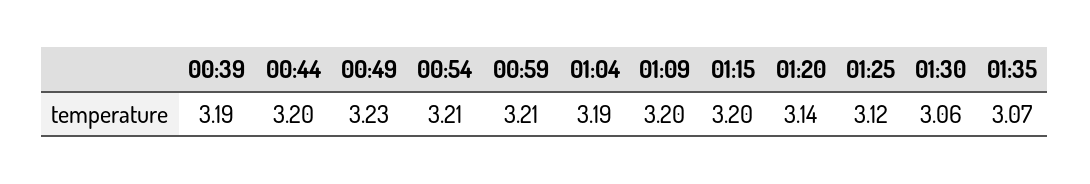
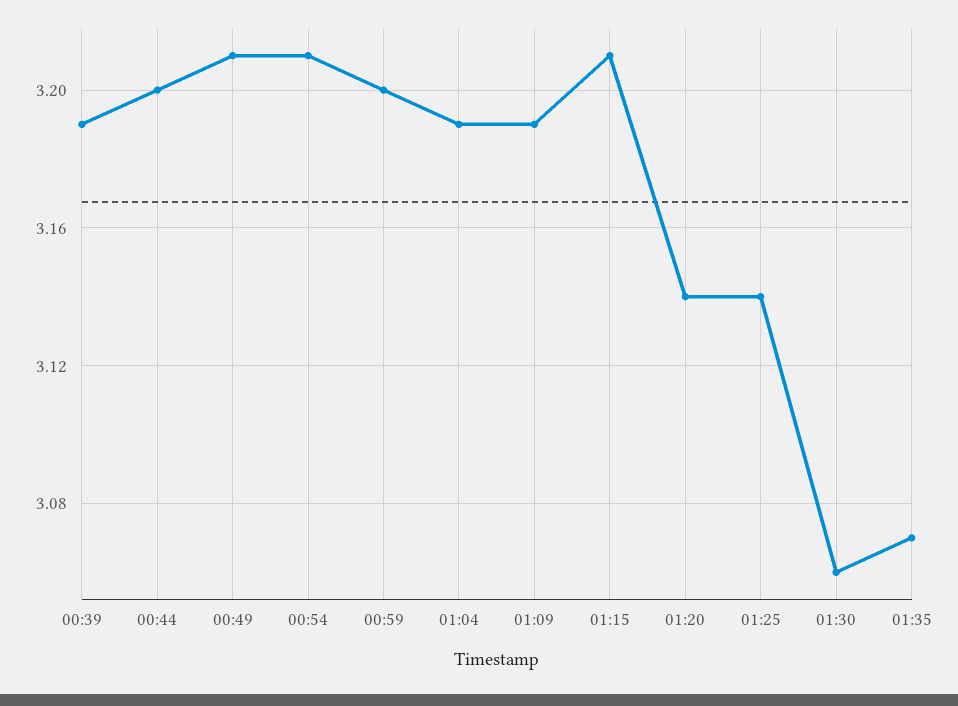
00:49: 3.23 -> 3.21
00:59: 3.21 -> 3.2
01:09: 3.2 -> 3.19
01:15: 3.2 -> 3.21
01:25: 3.12 -> 3.14

